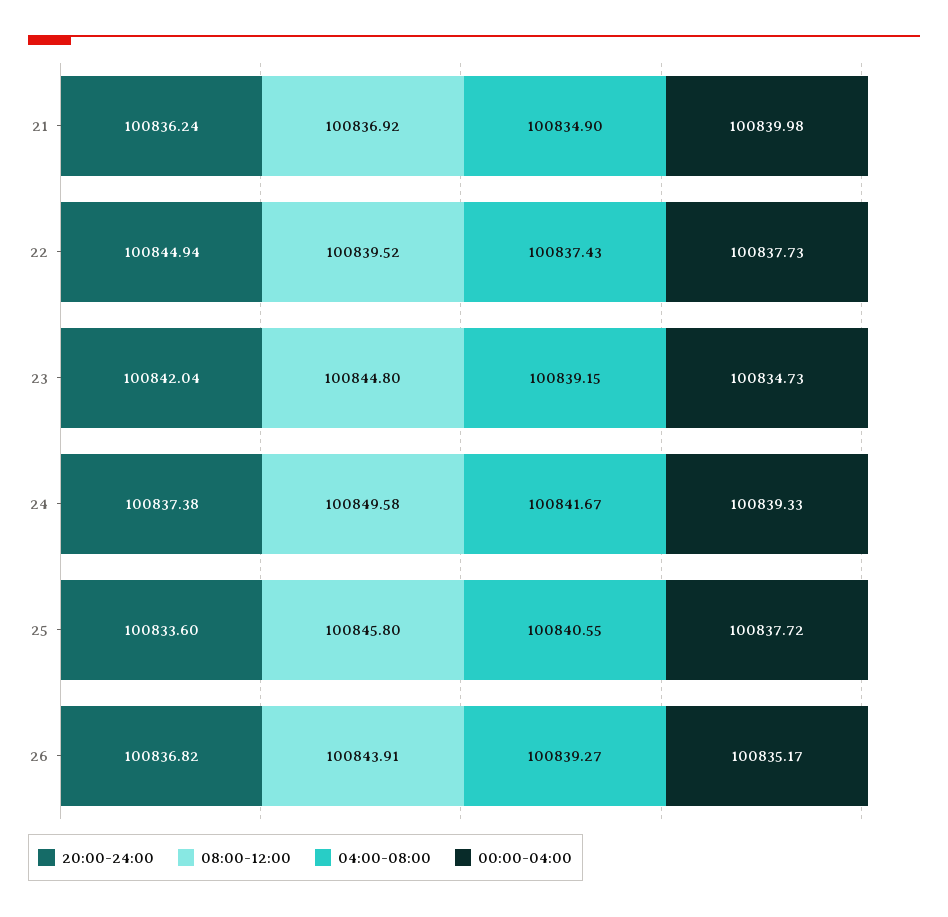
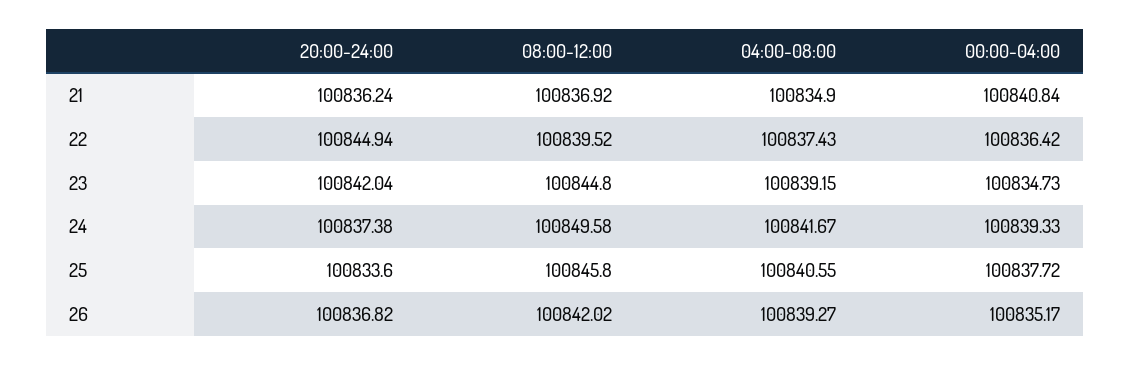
00:00-04:00, 21: 100839.98 -> 100840.84
00:00-04:00, 22: 100837.73 -> 100836.42
08:00-12:00, 26: 100843.91 -> 100842.02

